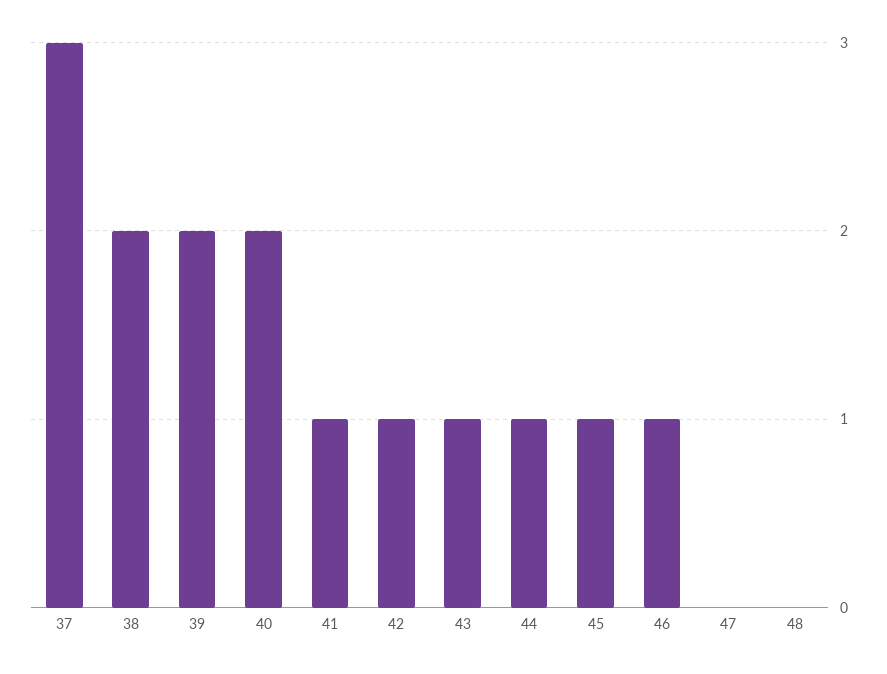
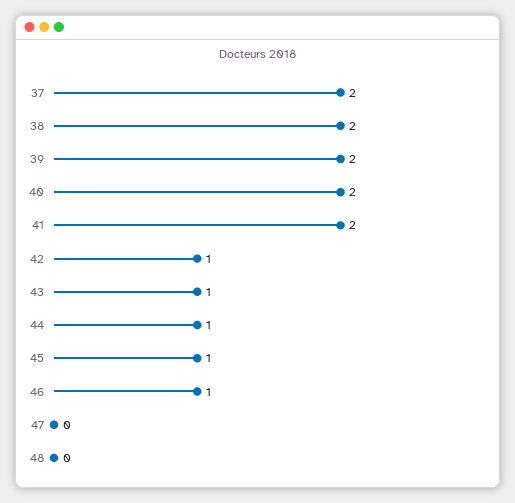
37: 3 -> 2
41: 1 -> 2

